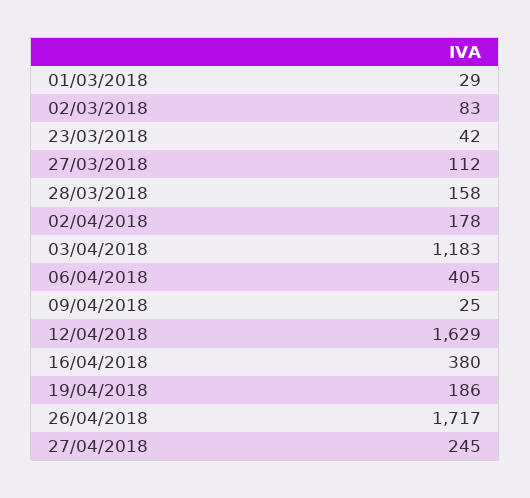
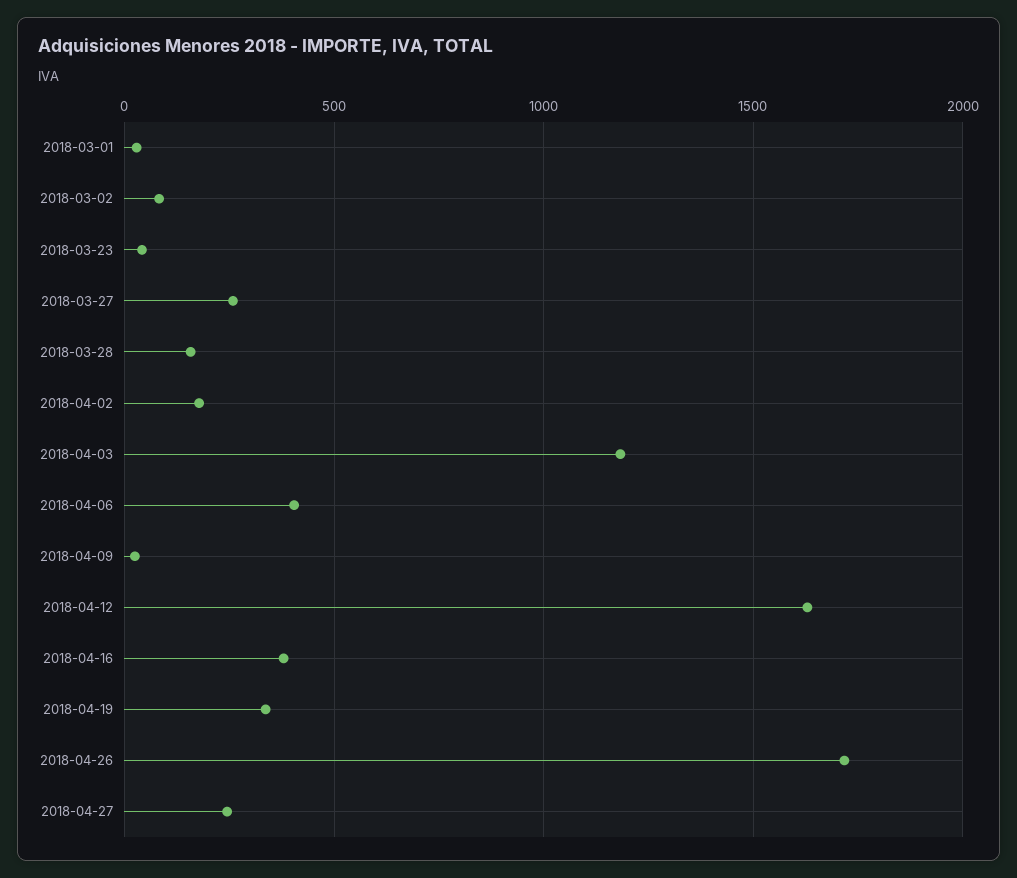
27/03/2018: 112 -> 250
19/04/2018: 186 -> 350

